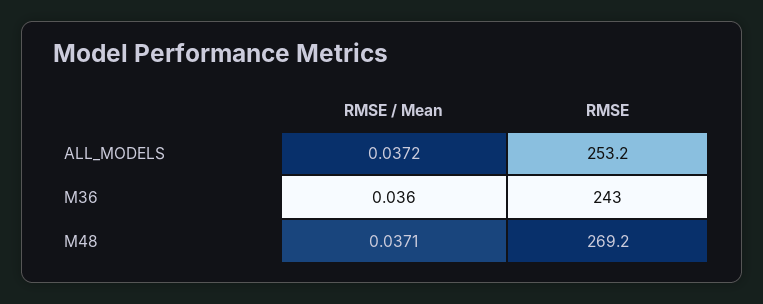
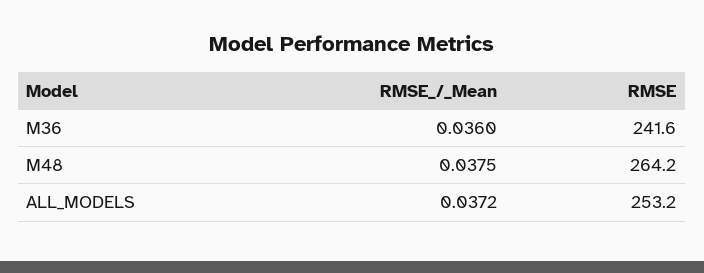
RMSE, M36: 243 -> 241.6
RMSE / Mean, M48: 0.0371 -> 0.0375
RMSE, M48: 269.2 -> 264.2

